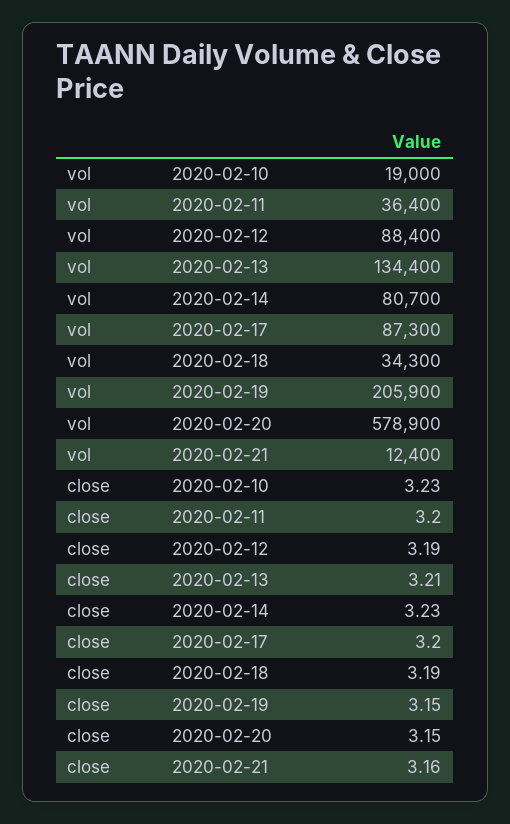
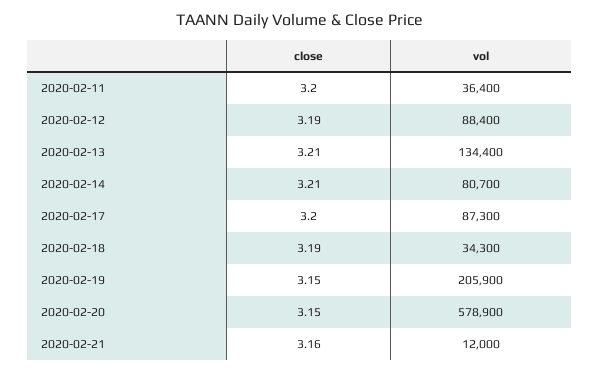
vol, 2020-02-10: 19000 -> none
vol, 2020-02-21: 12400 -> 12000
close, 2020-02-10: 3.23 -> none
close, 2020-02-14: 3.23 -> 3.21

